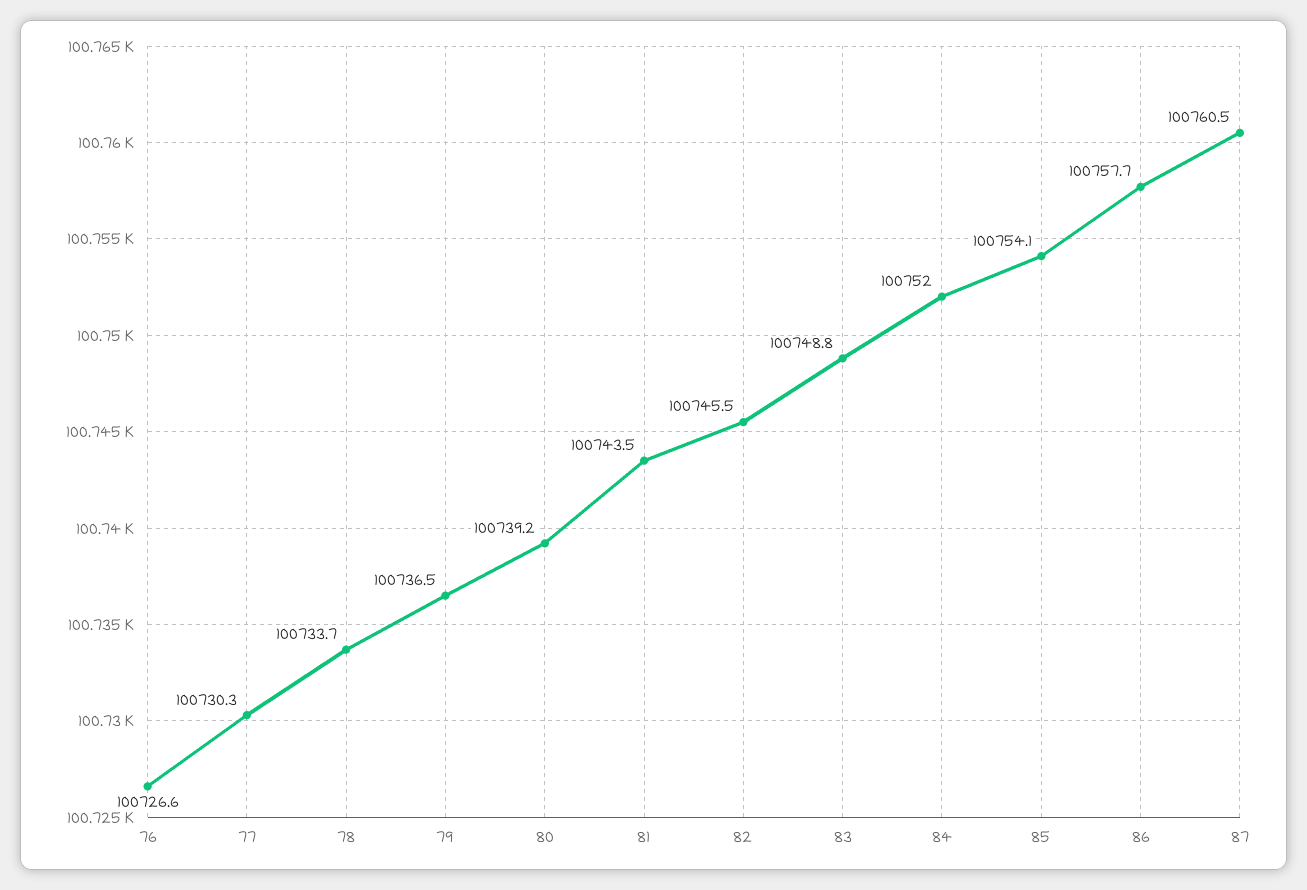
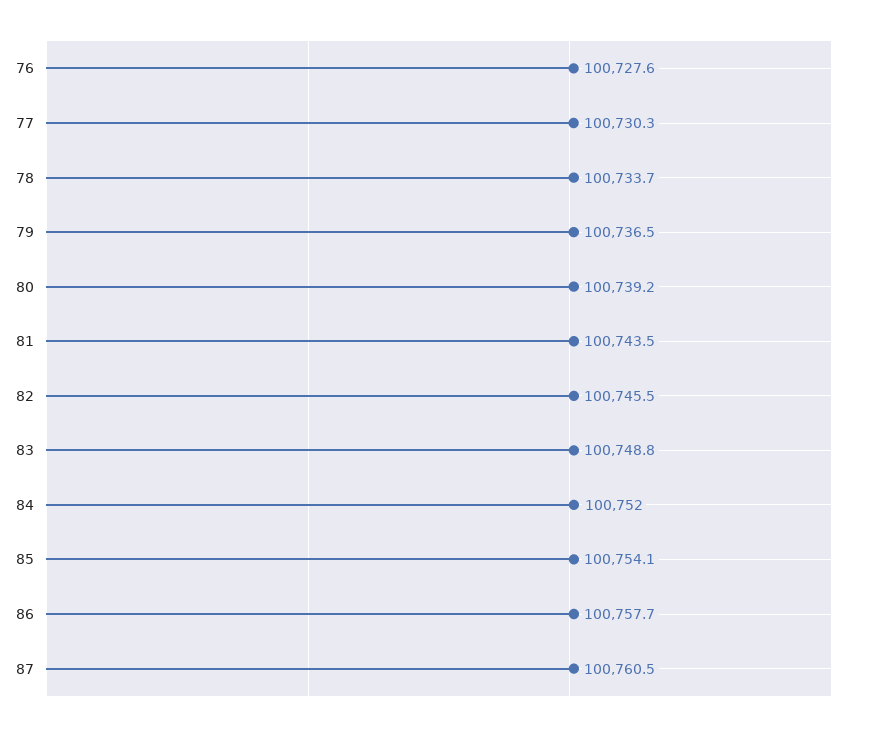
76: 100726.6 -> 100727.6

